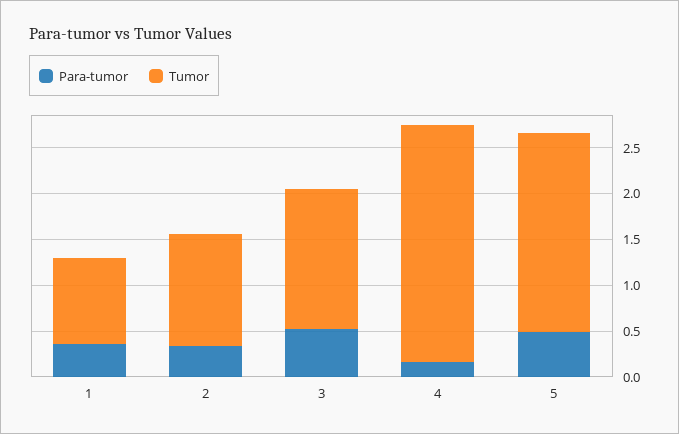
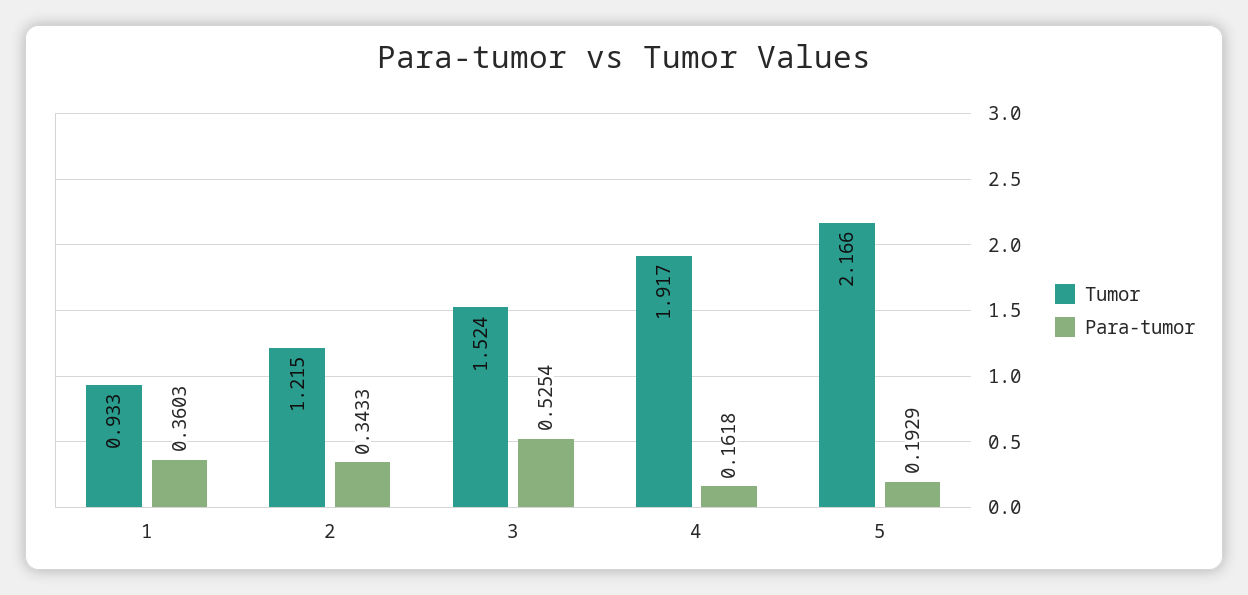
Tumor, 4: 2.6 -> 1.917
Para-tumor, 5: 0.5 -> 0.1929

